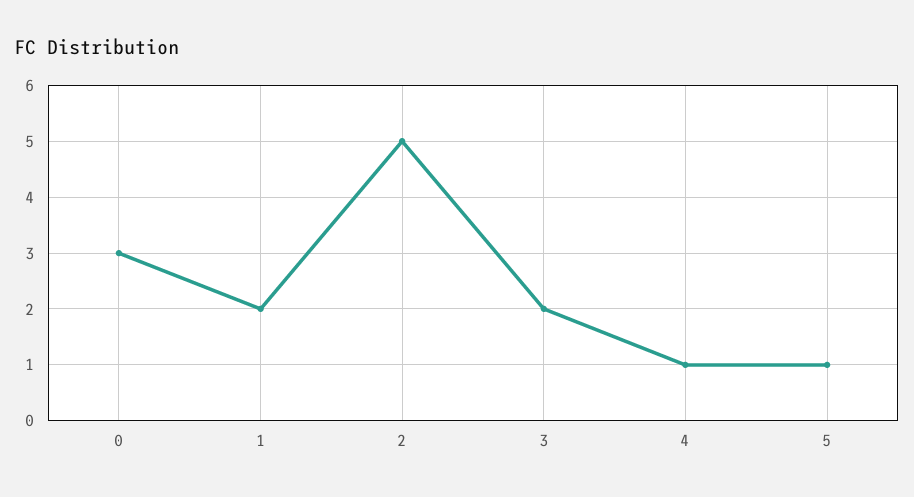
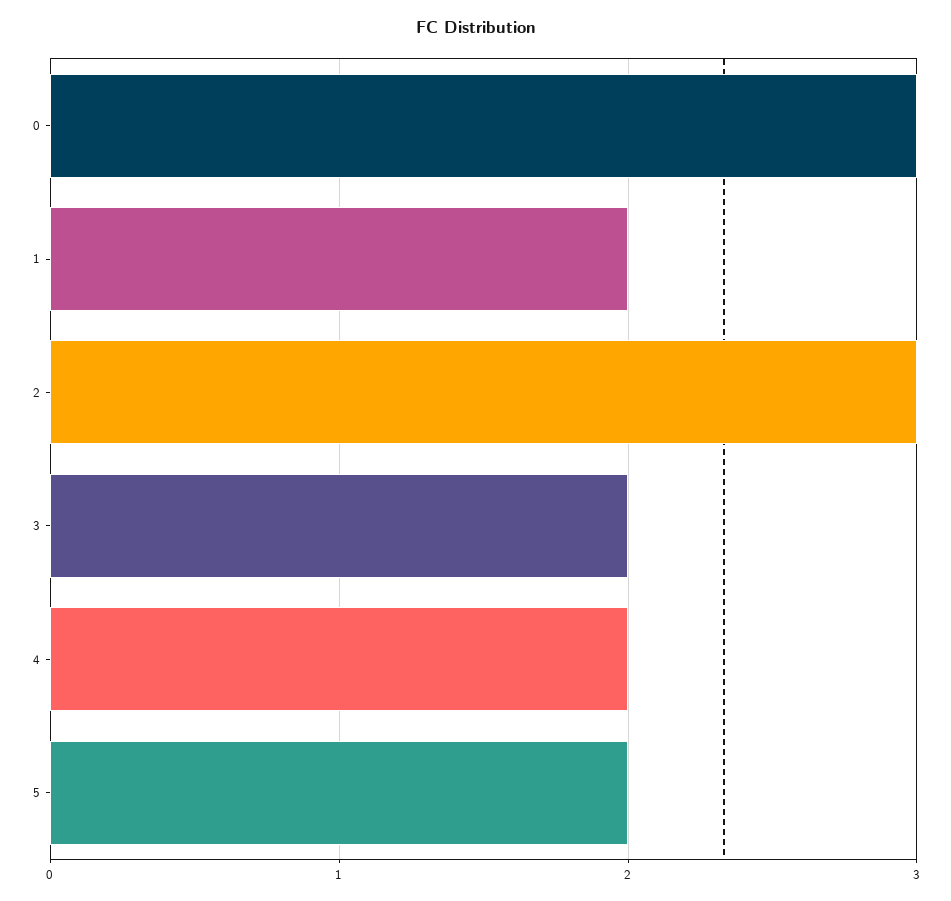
2: 5 -> 3
4: 1 -> 2
5: 1 -> 2

